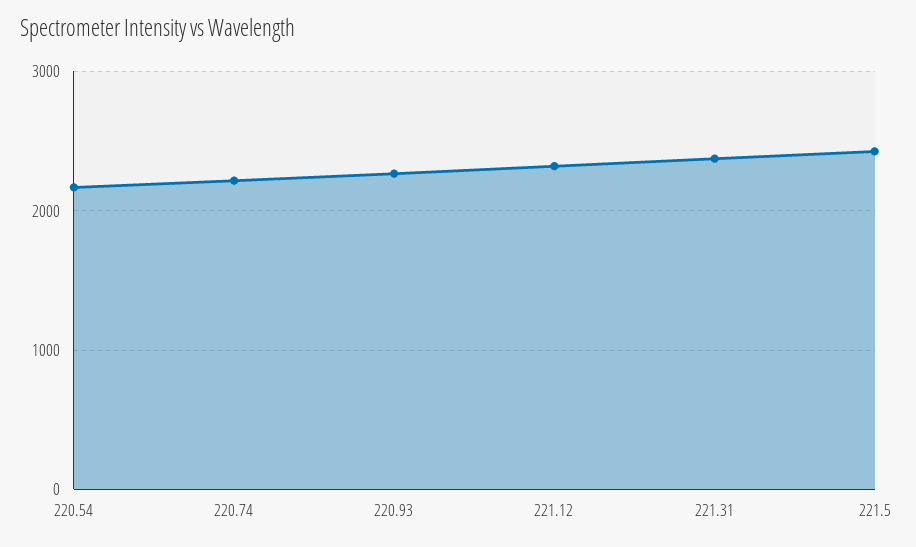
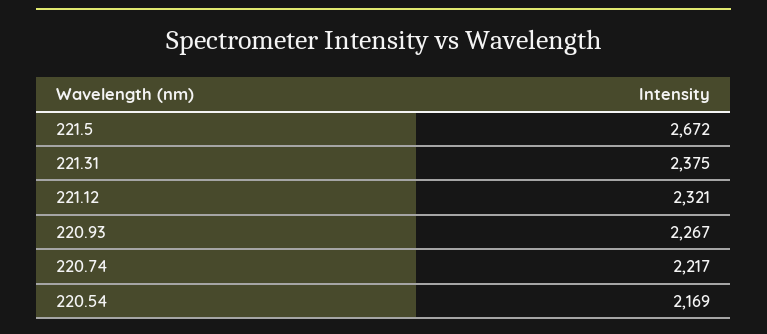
221.5: 2400 -> 2672

